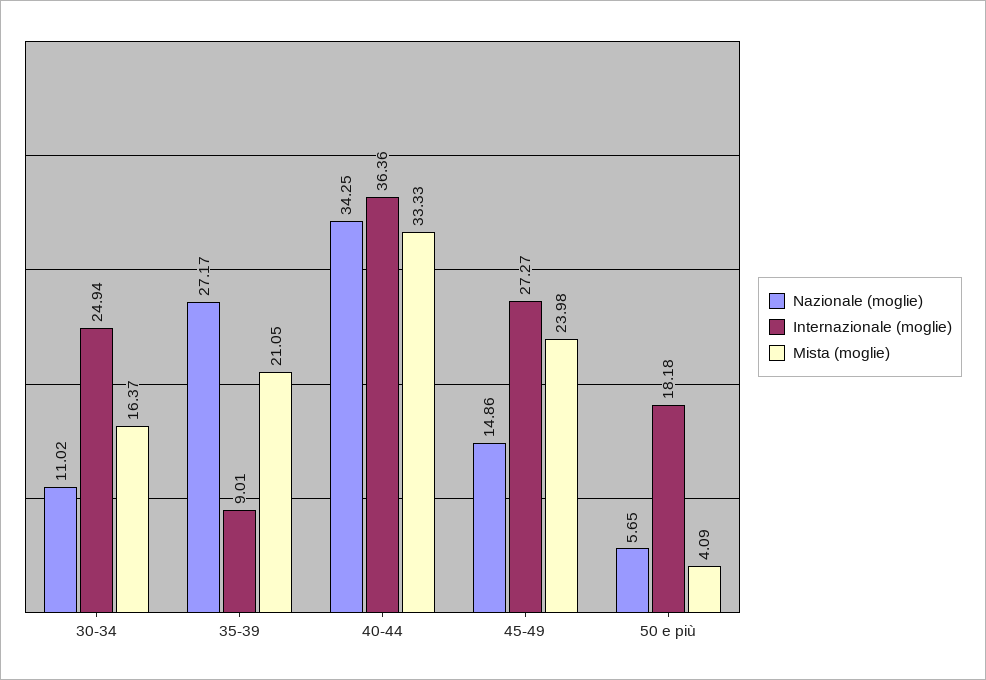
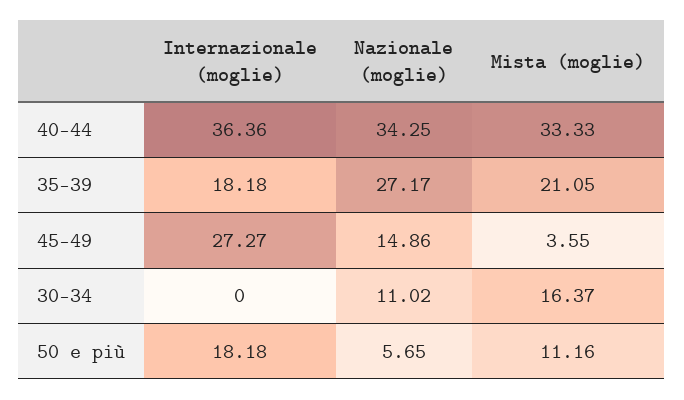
Internazionale (moglie), 30-34: 24.94 -> 0
Internazionale (moglie), 35-39: 9.01 -> 18.18
Mista (moglie), 45-49: 23.98 -> 3.55
Mista (moglie), 50 e più: 4.09 -> 11.16

